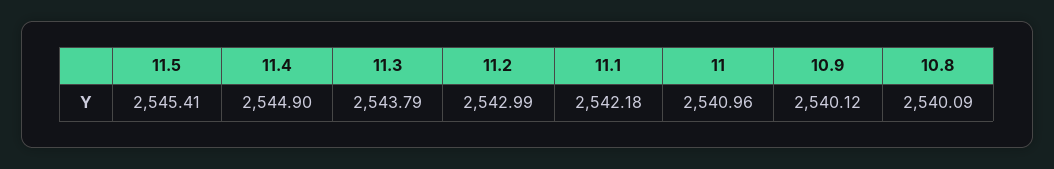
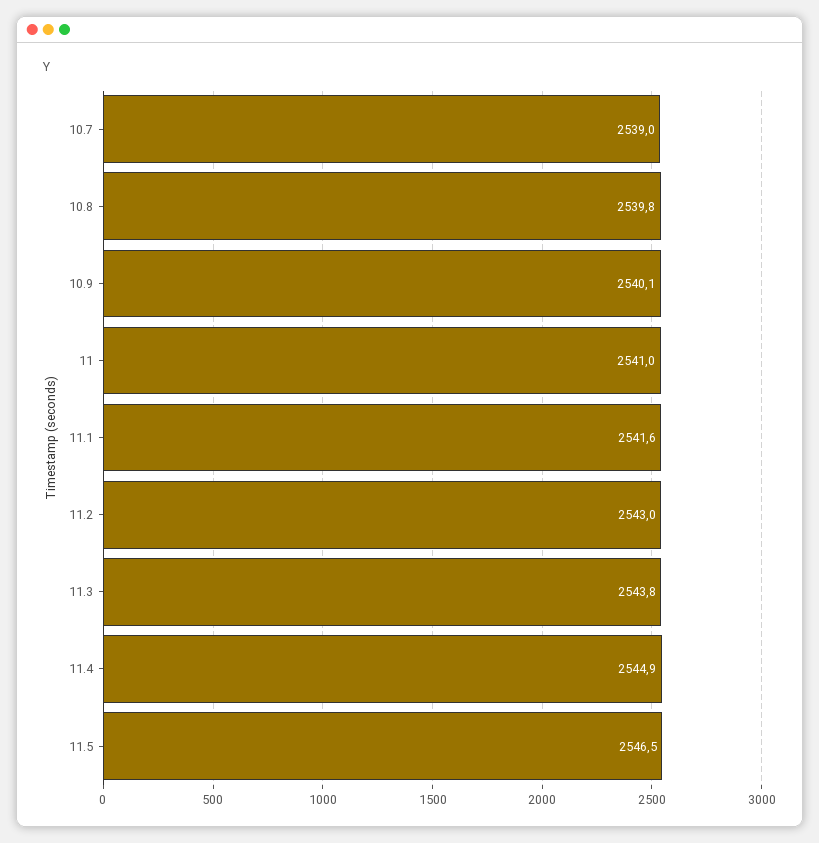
11.5: 2545.41 -> 2546.5
11.1: 2542.18 -> 2541.6
10.8: 2540.09 -> 2539.8
10.7: none -> 2539

